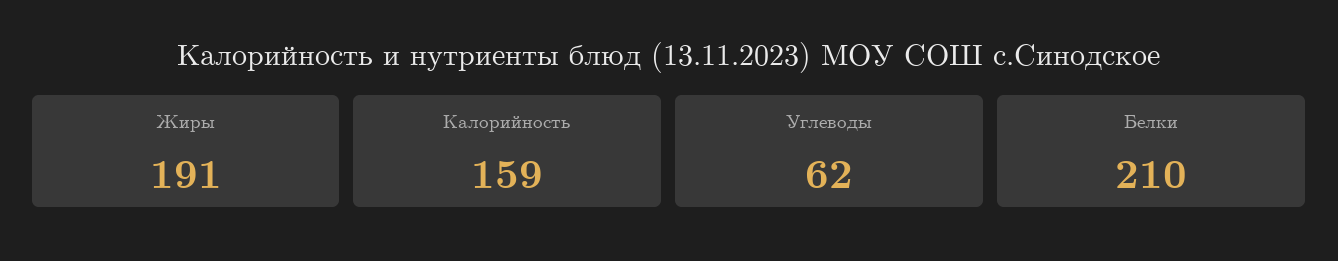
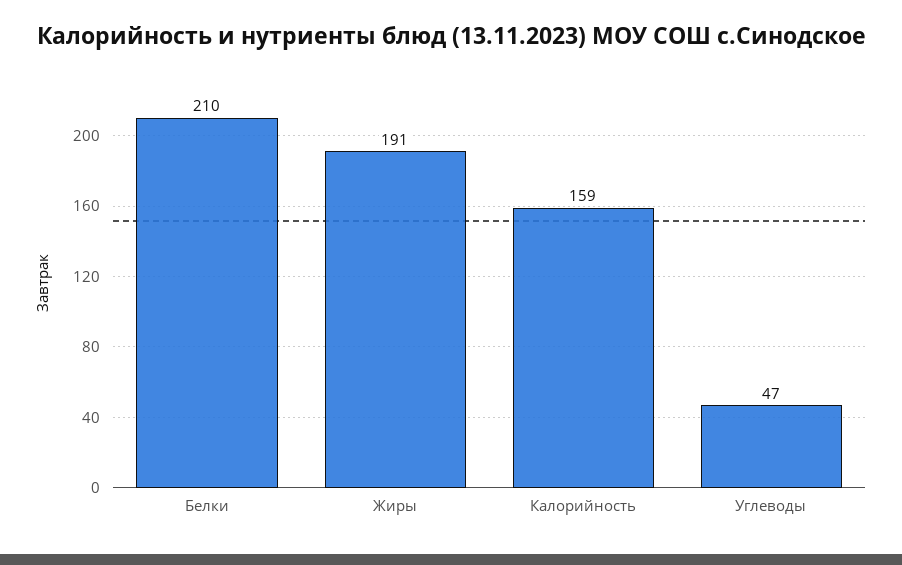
Углеводы: 62 -> 47

